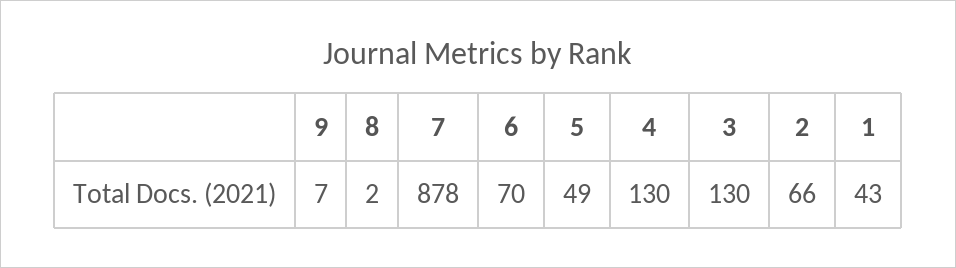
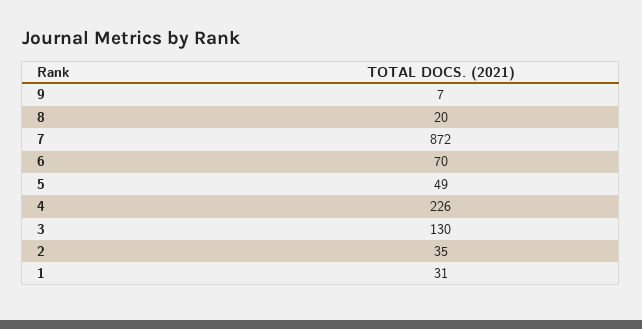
8: 2 -> 20
7: 878 -> 872
4: 130 -> 226
2: 66 -> 35
1: 43 -> 31

